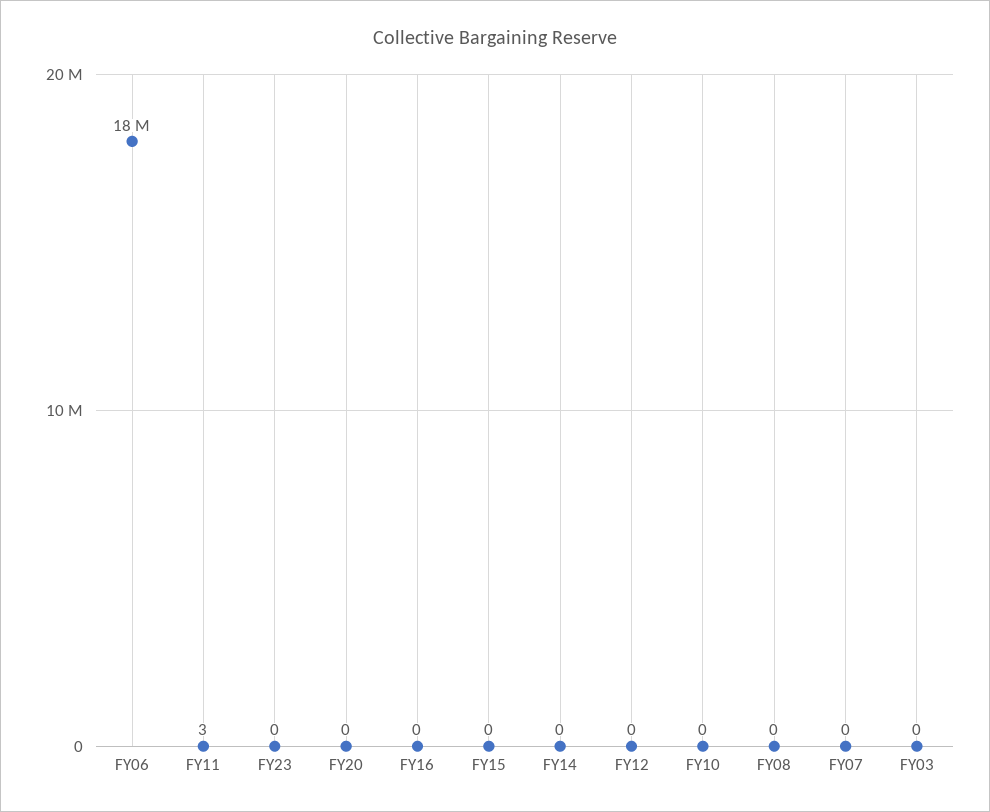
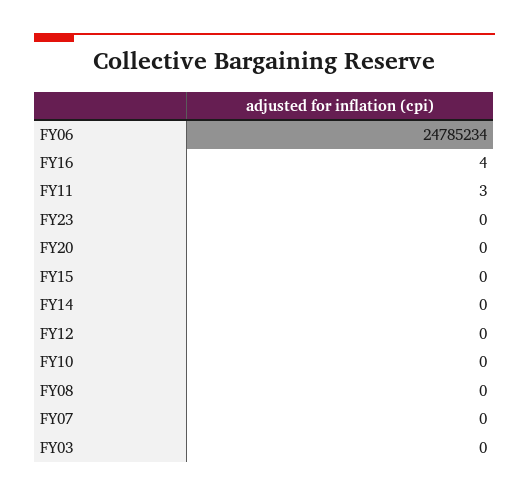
FY06: 18000000 -> 24785234
FY16: 0 -> 4

